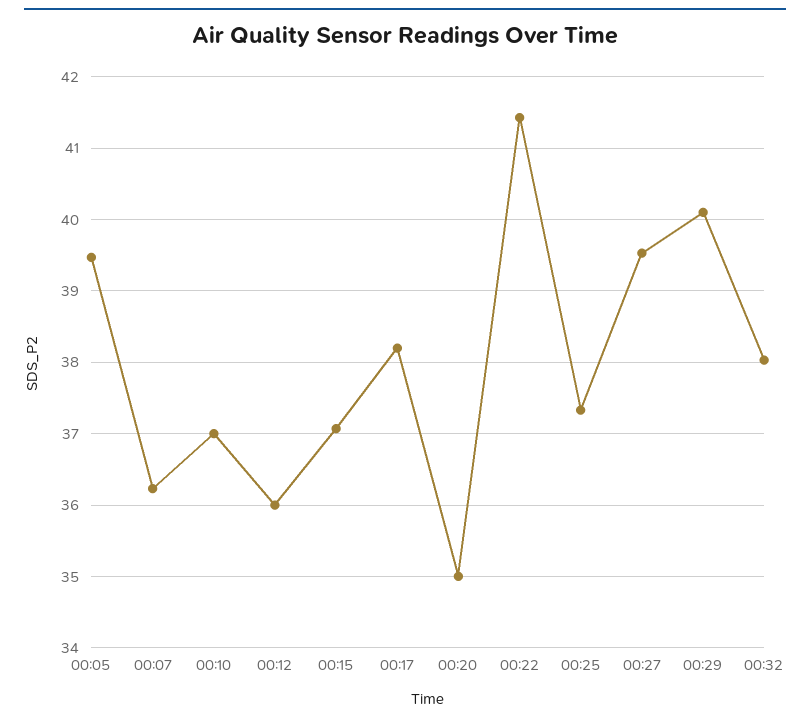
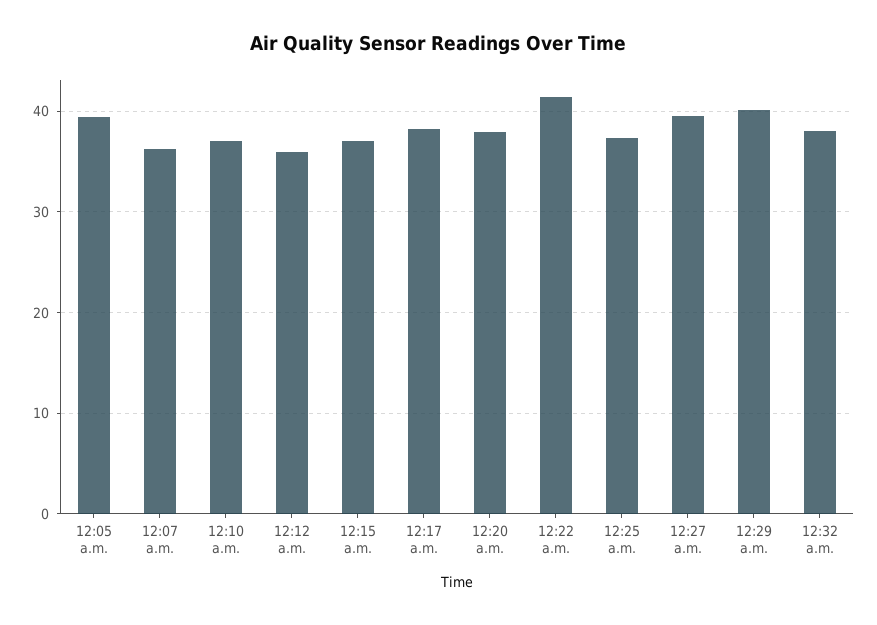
00:20: 35 -> 38

